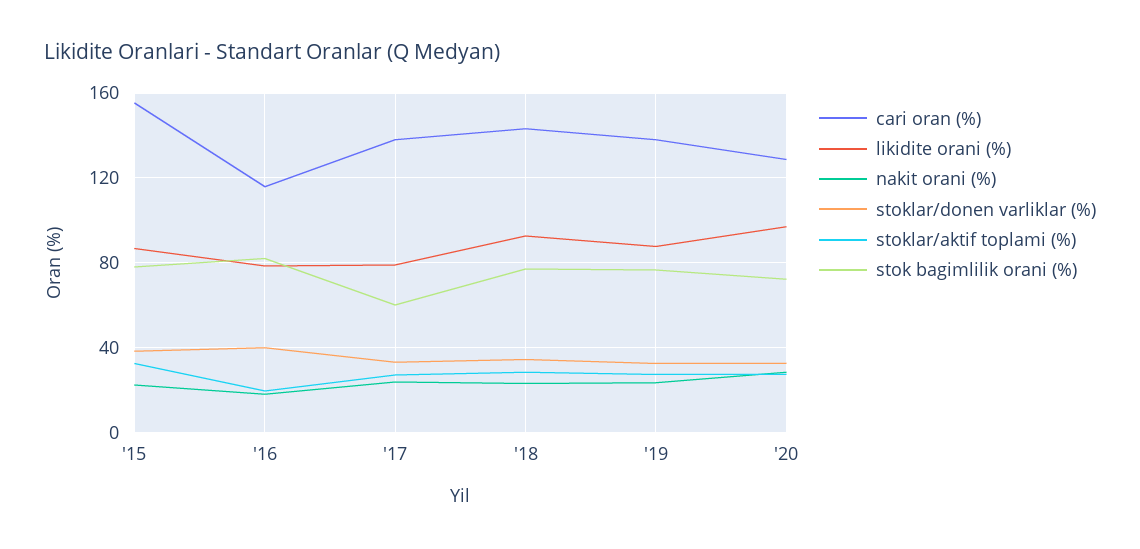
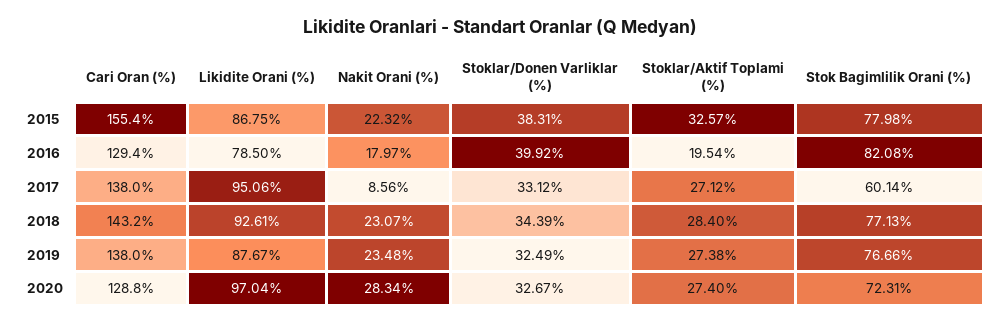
cari oran (%), '16: 115 -> 129.4
likidite orani (%), '17: 80 -> 95.06
nakit orani (%), '17: 25 -> 8.56

